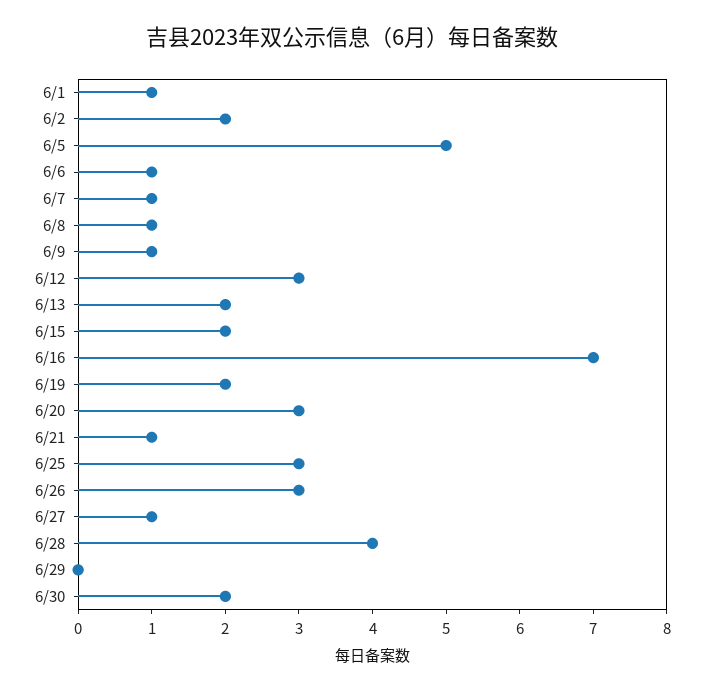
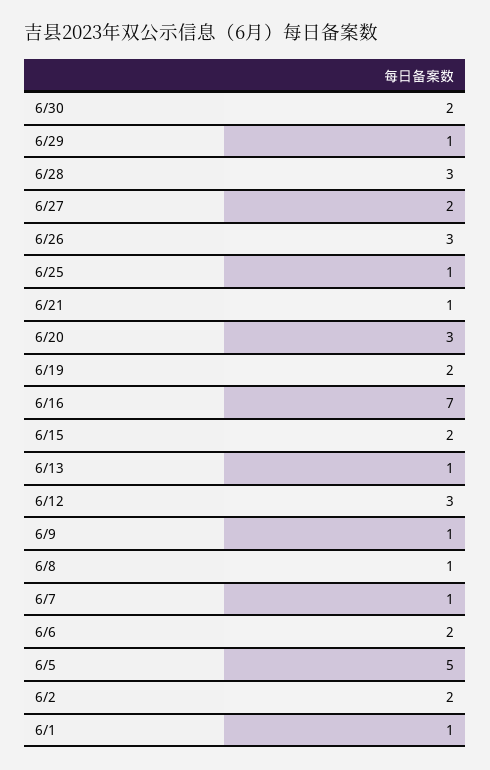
6/6: 1 -> 2
6/13: 2 -> 1
6/25: 3 -> 1
6/27: 1 -> 2
6/28: 4 -> 3
6/29: 0 -> 1

